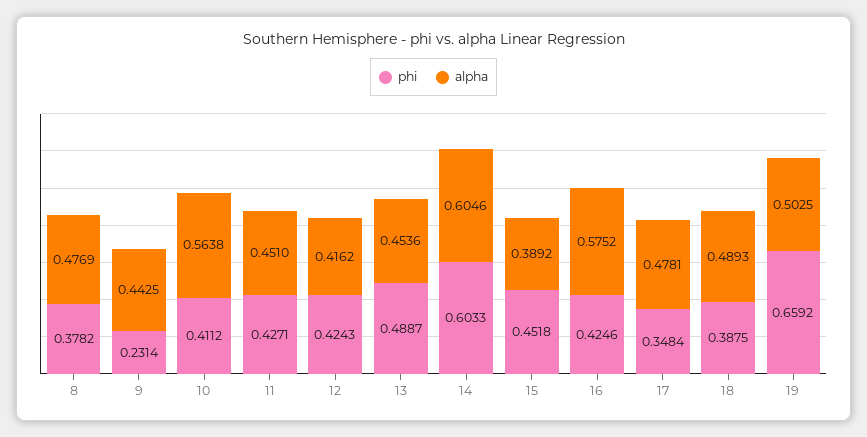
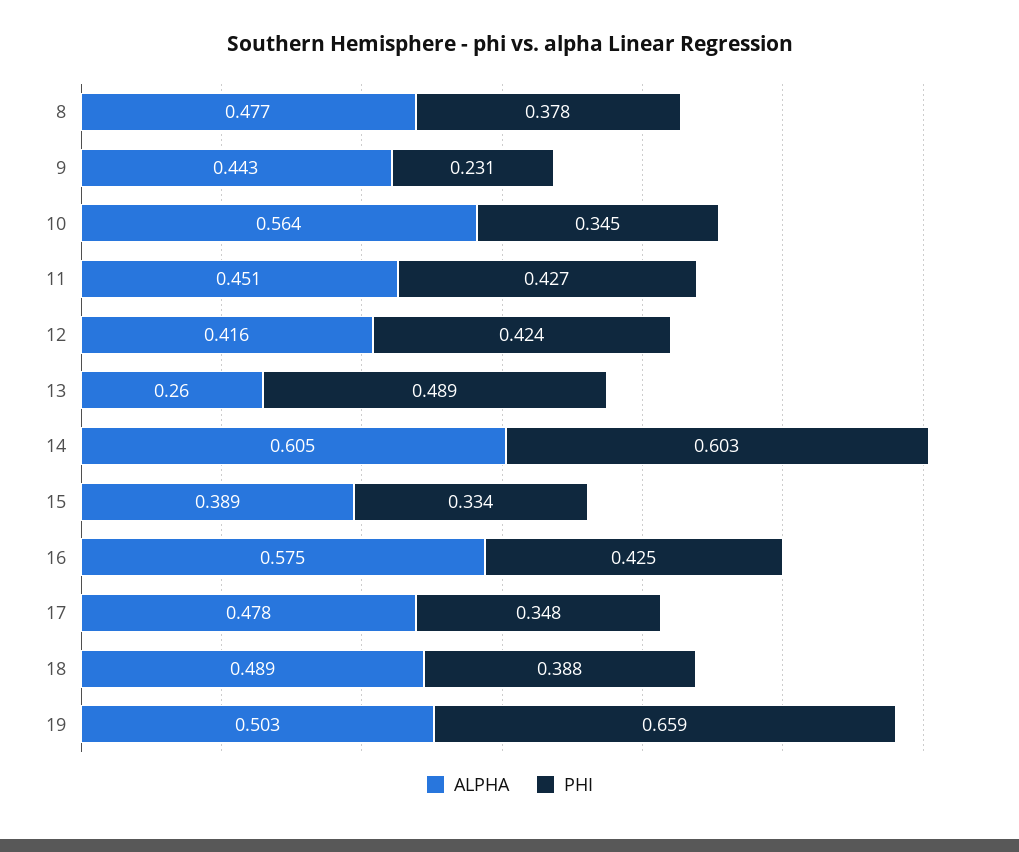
phi, 10: 0.4112 -> 0.345
alpha, 13: 0.4536 -> 0.26
phi, 15: 0.4518 -> 0.334

